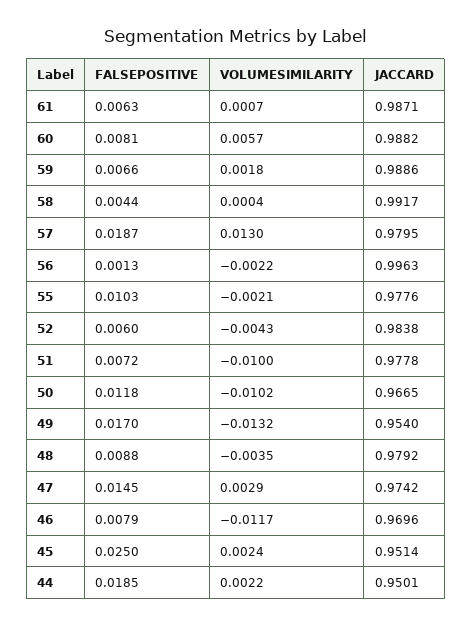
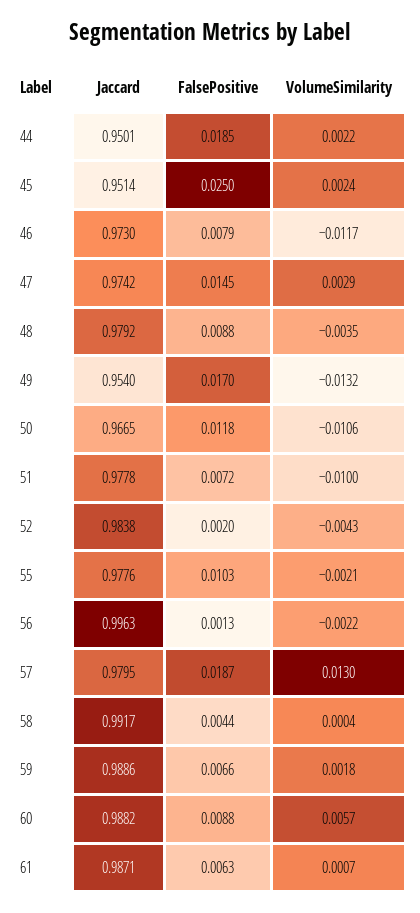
FALSEPOSITIVE, 60: 0.0081 -> 0.0088
FALSEPOSITIVE, 52: 0.006 -> 0.002
VOLUMESIMILARITY, 50: -0.0102 -> -0.0106
JACCARD, 46: 0.9696 -> 0.973

